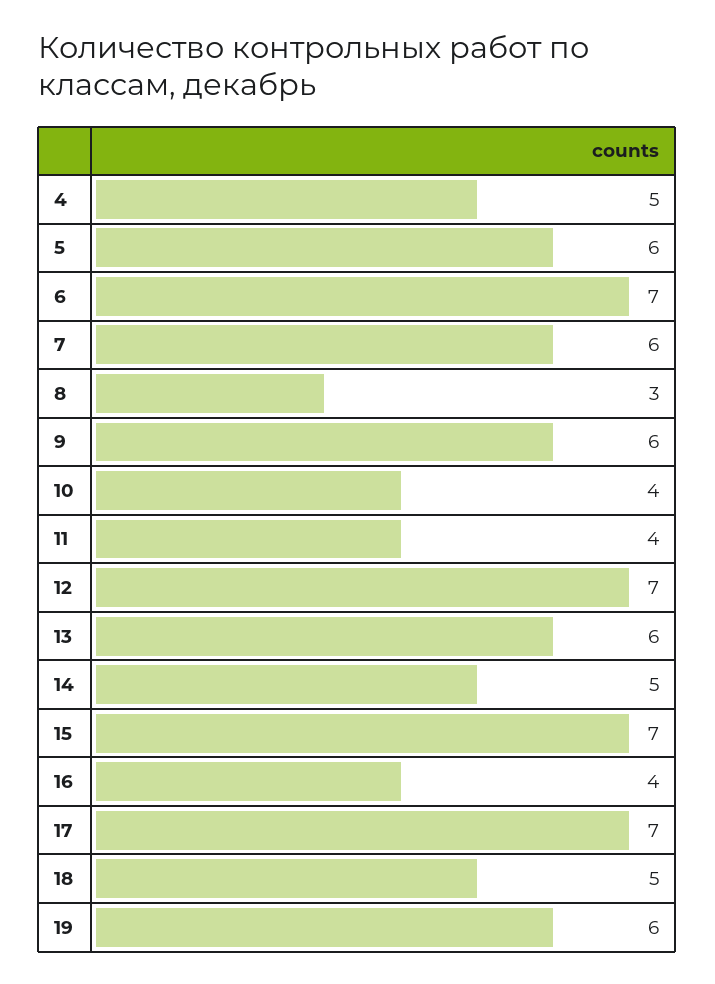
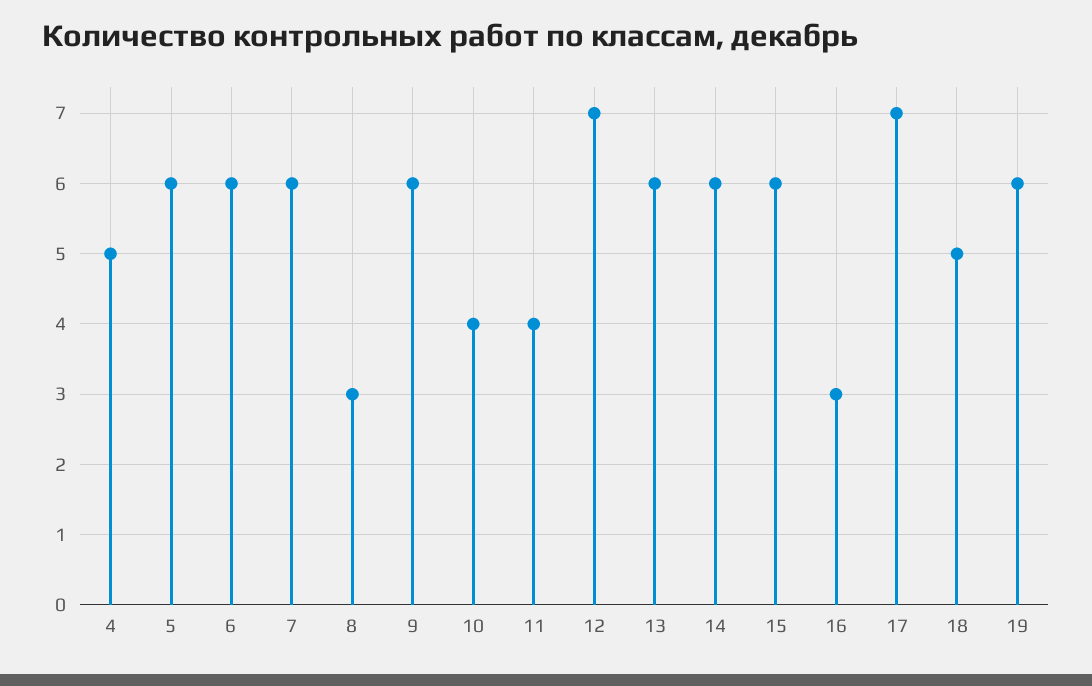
6: 7 -> 6
14: 5 -> 6
15: 7 -> 6
16: 4 -> 3

